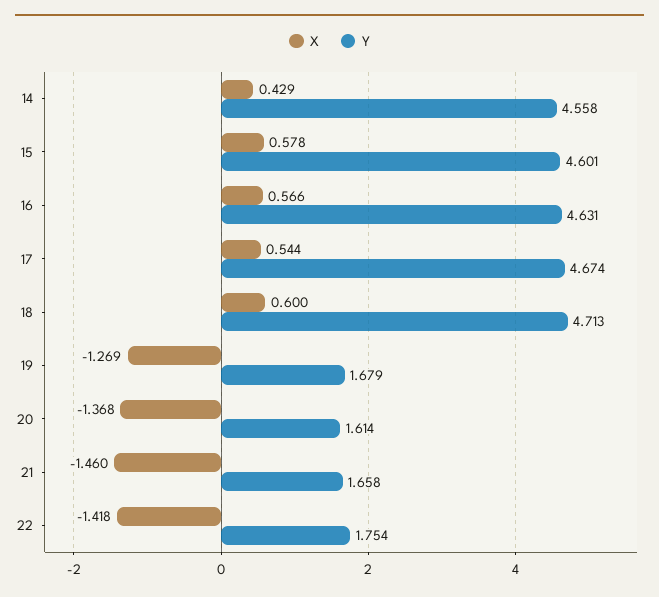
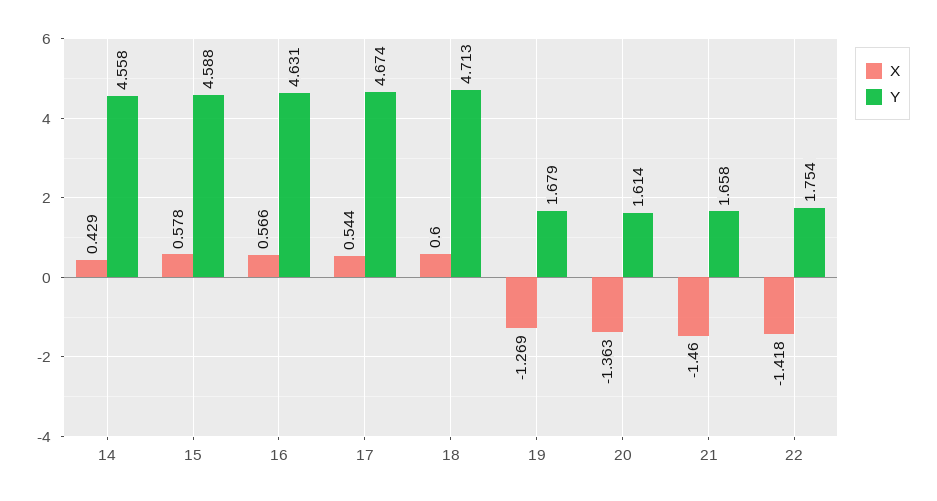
Y, 15: 4.601 -> 4.588
X, 20: -1.368 -> -1.363

